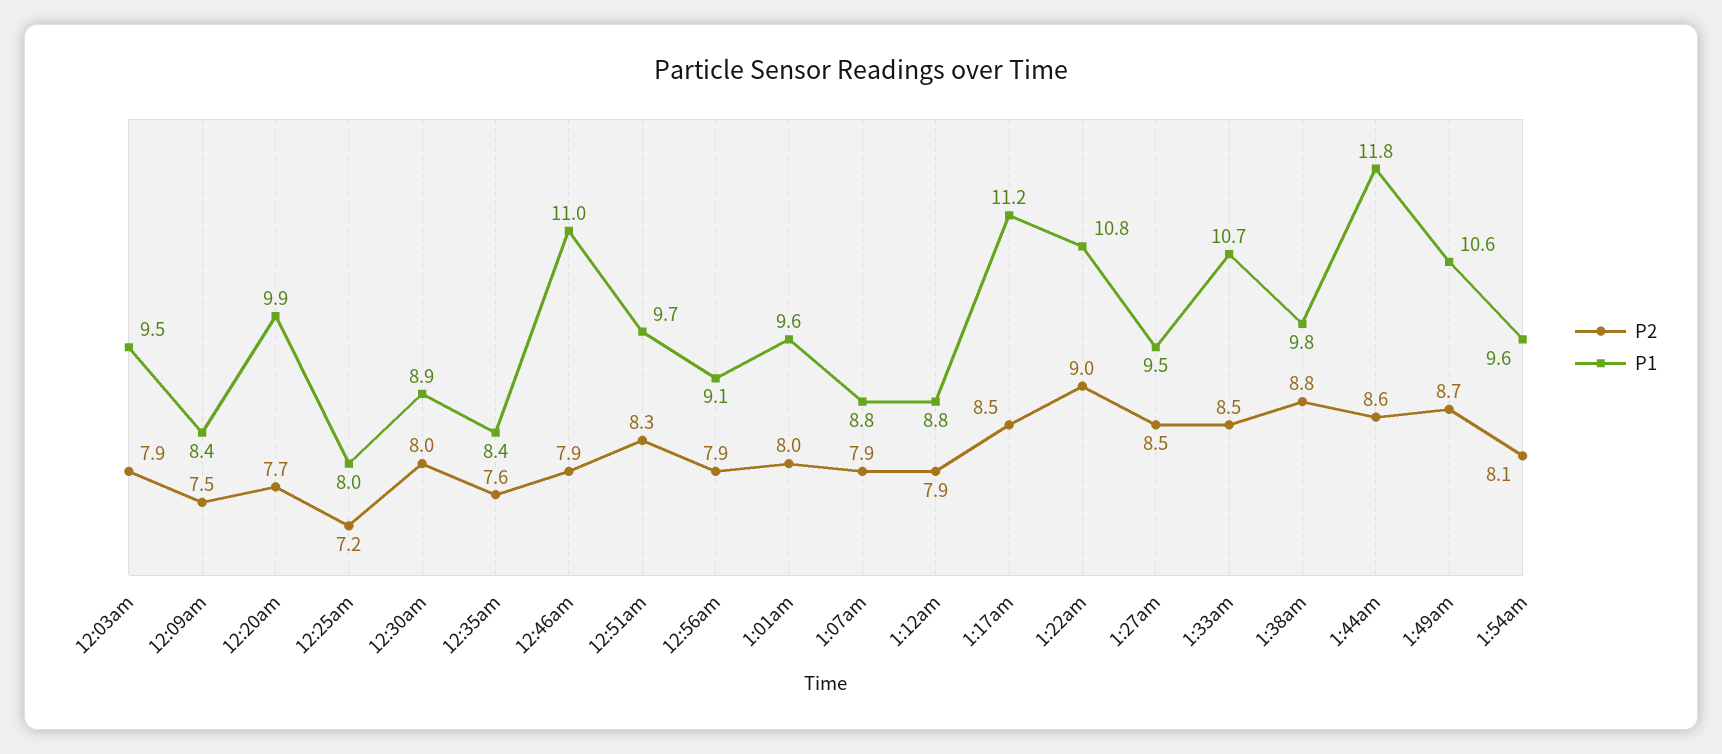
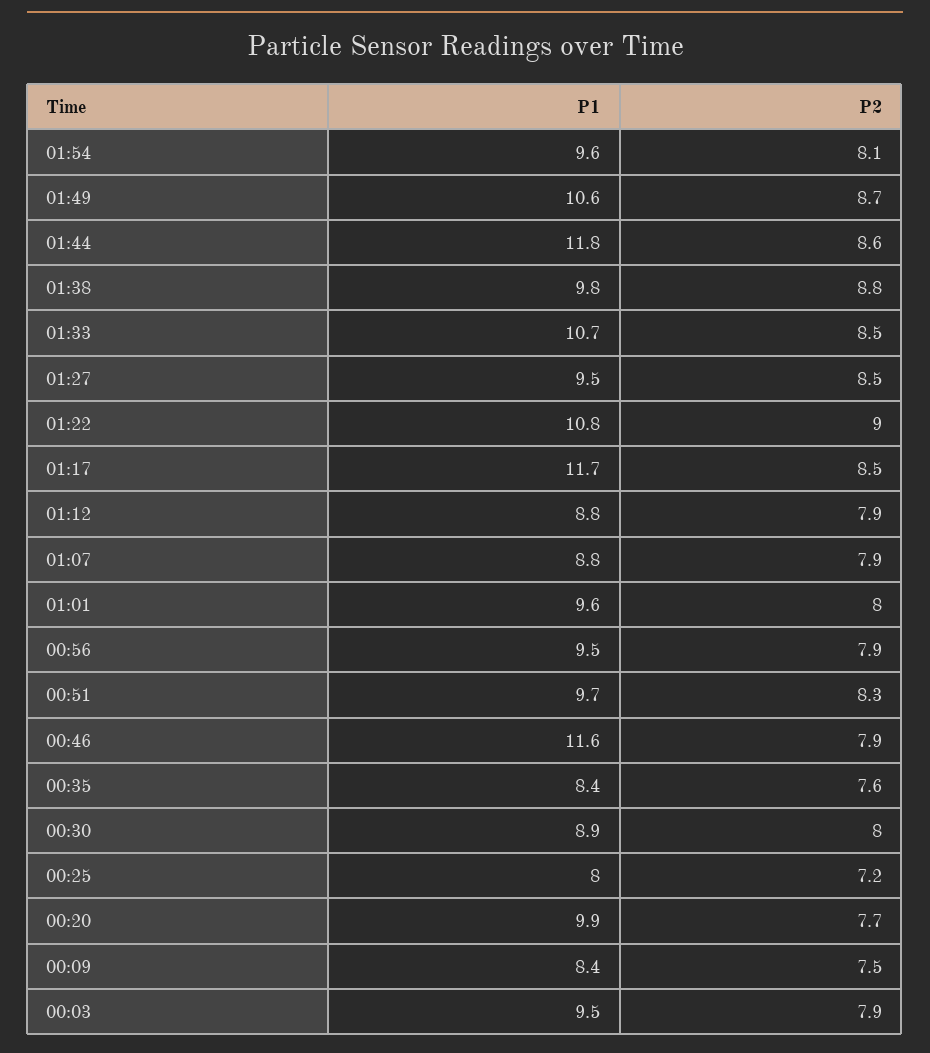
P1, 12:46am: 11 -> 11.6
P1, 12:56am: 9.1 -> 9.5
P1, 1:17am: 11.2 -> 11.7

